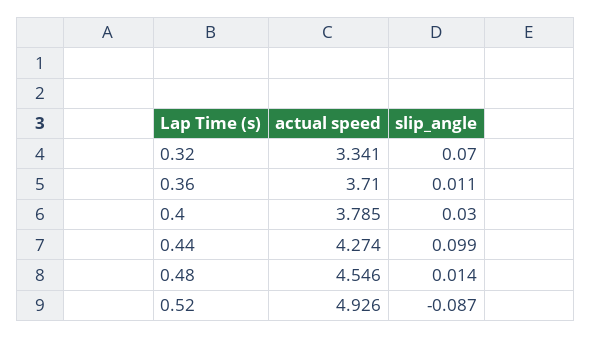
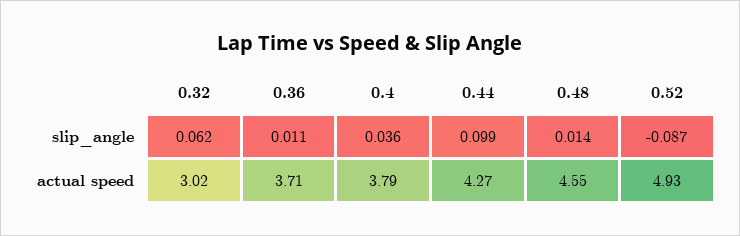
actual speed, 0.32: 3.341 -> 3.02
slip_angle, 0.32: 0.07 -> 0.062
slip_angle, 0.4: 0.03 -> 0.036

